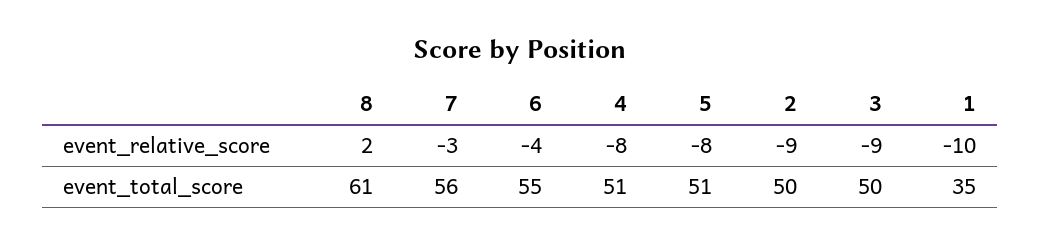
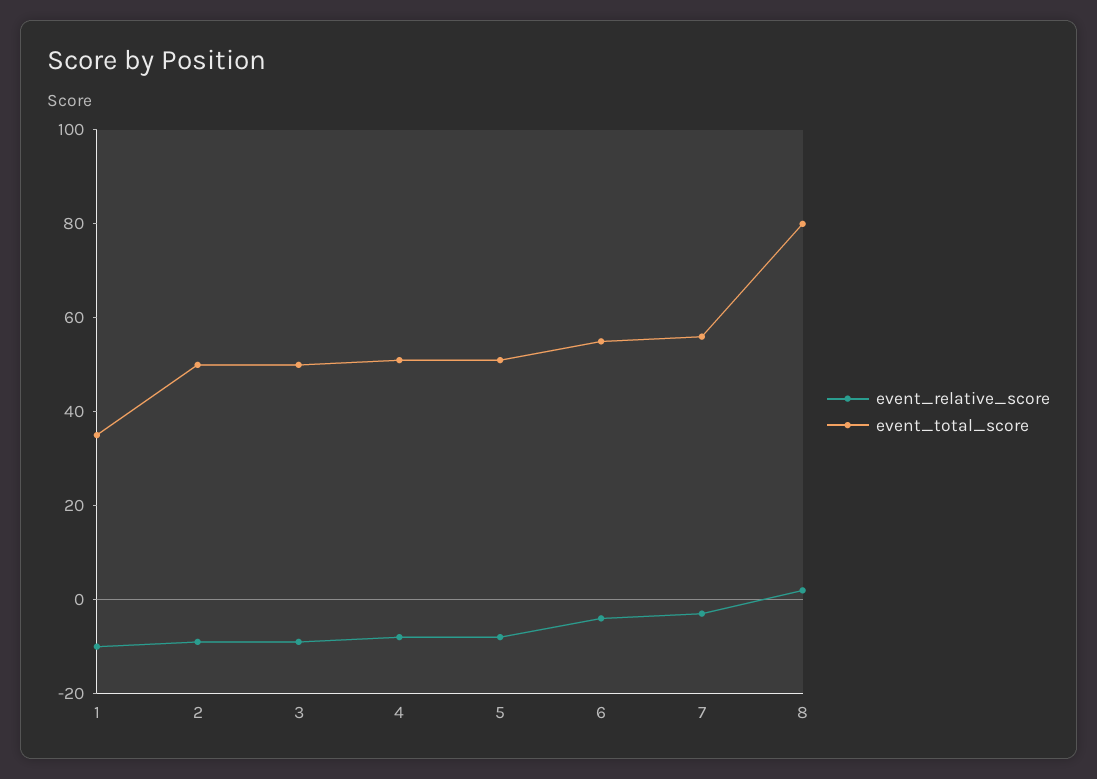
event_total_score, 8: 61 -> 80

